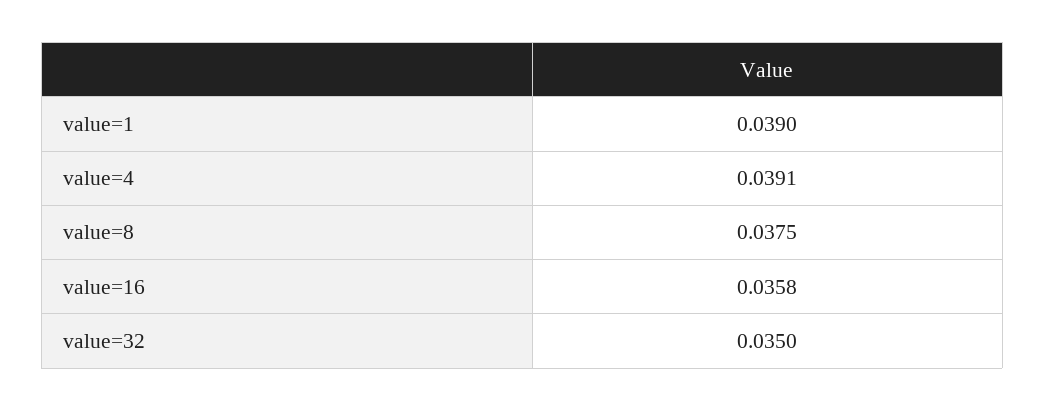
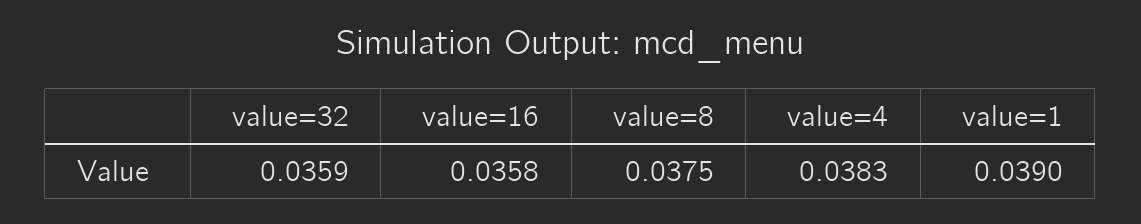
value=4: 0.0391 -> 0.0383
value=32: 0.035 -> 0.0359

